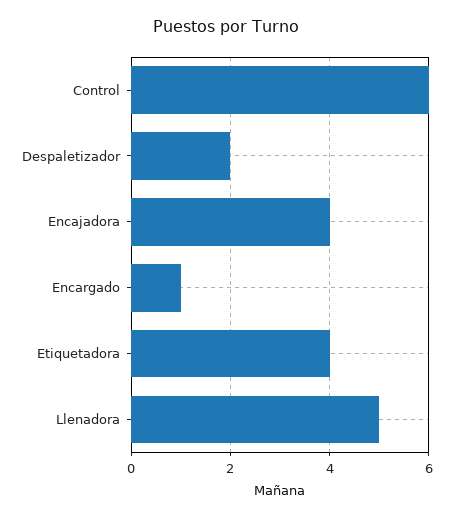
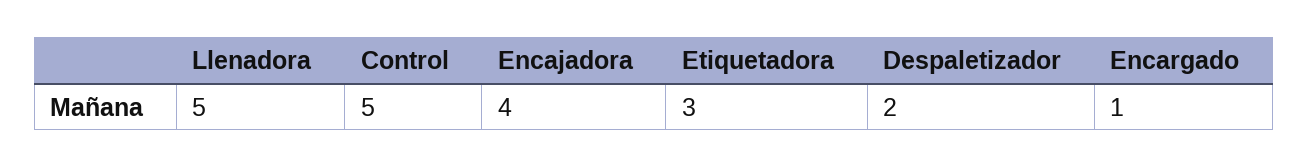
Control: 6 -> 5
Etiquetadora: 4 -> 3

